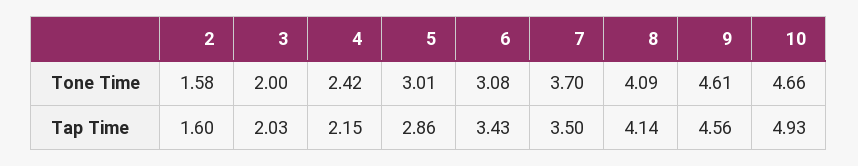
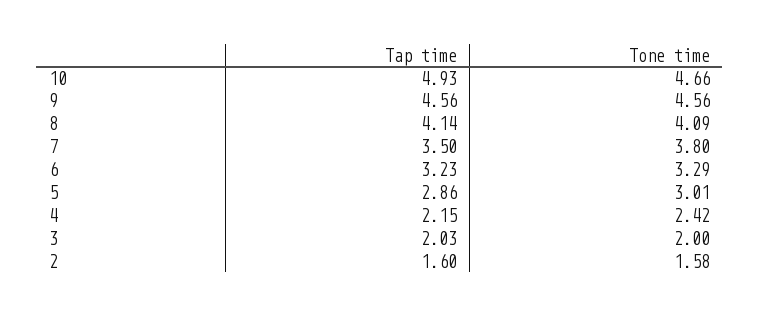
6, Tone Time: 3.08 -> 3.29
7, Tone Time: 3.7 -> 3.8
9, Tone Time: 4.61 -> 4.56
6, Tap Time: 3.43 -> 3.23

